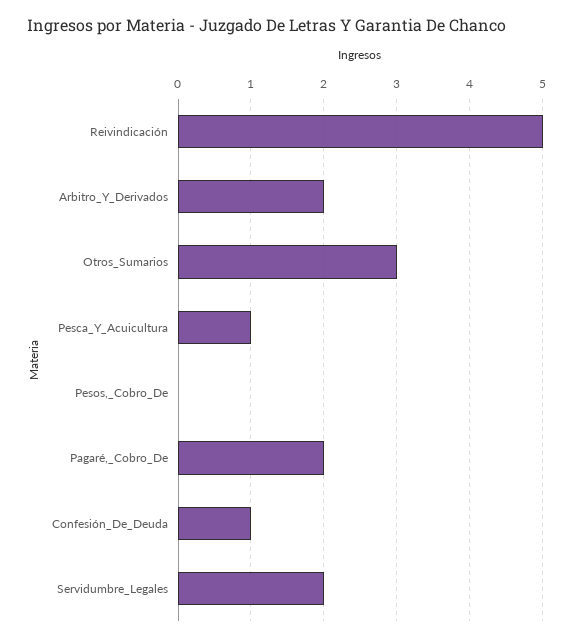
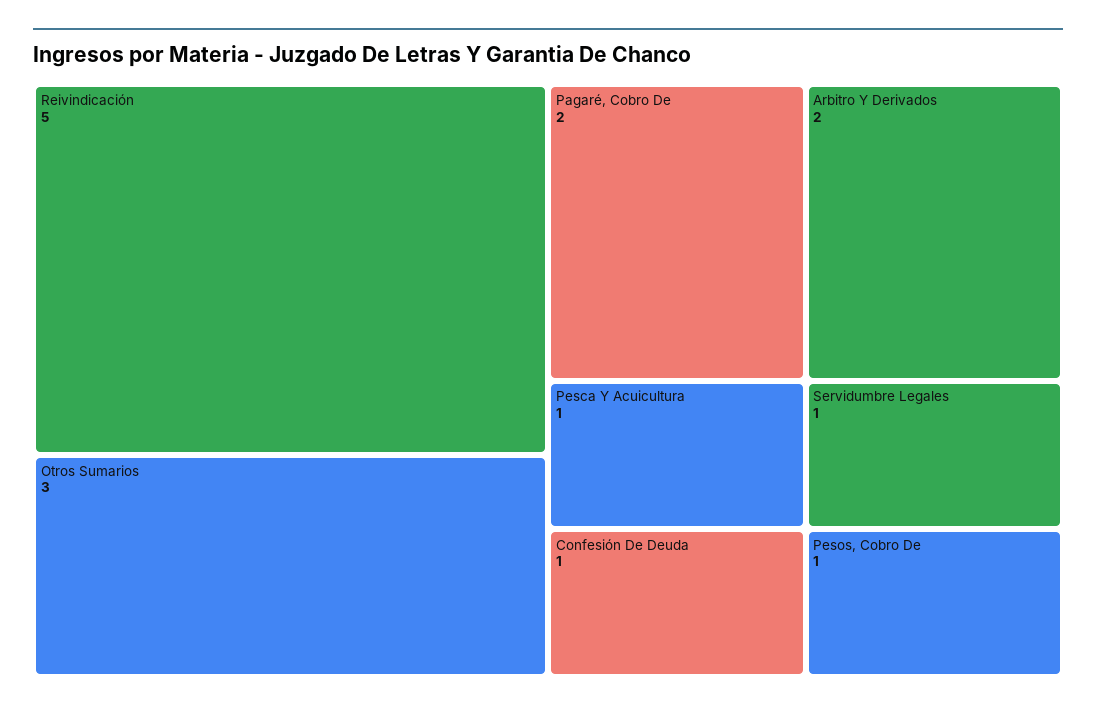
Pesos,_Cobro_De: 0 -> 1
Servidumbre_Legales: 2 -> 1

